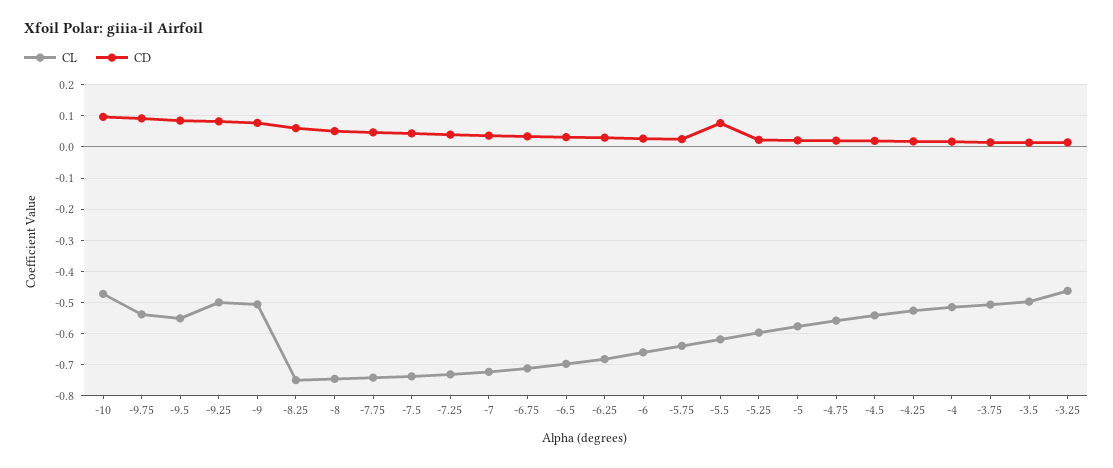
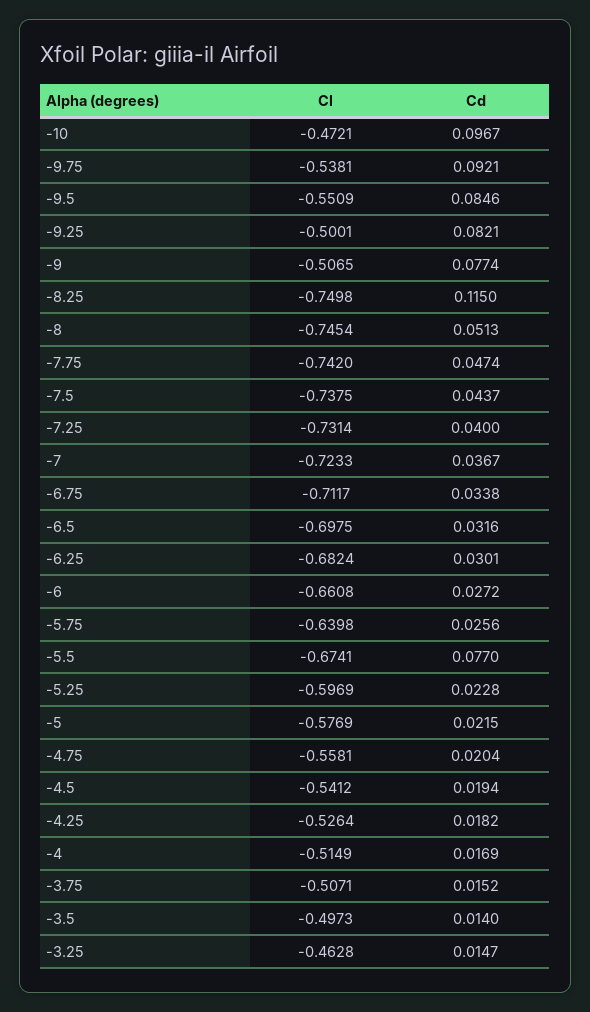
CD, -8.25: 0.06 -> 0.115
CL, -5.5: -0.62 -> -0.6741

